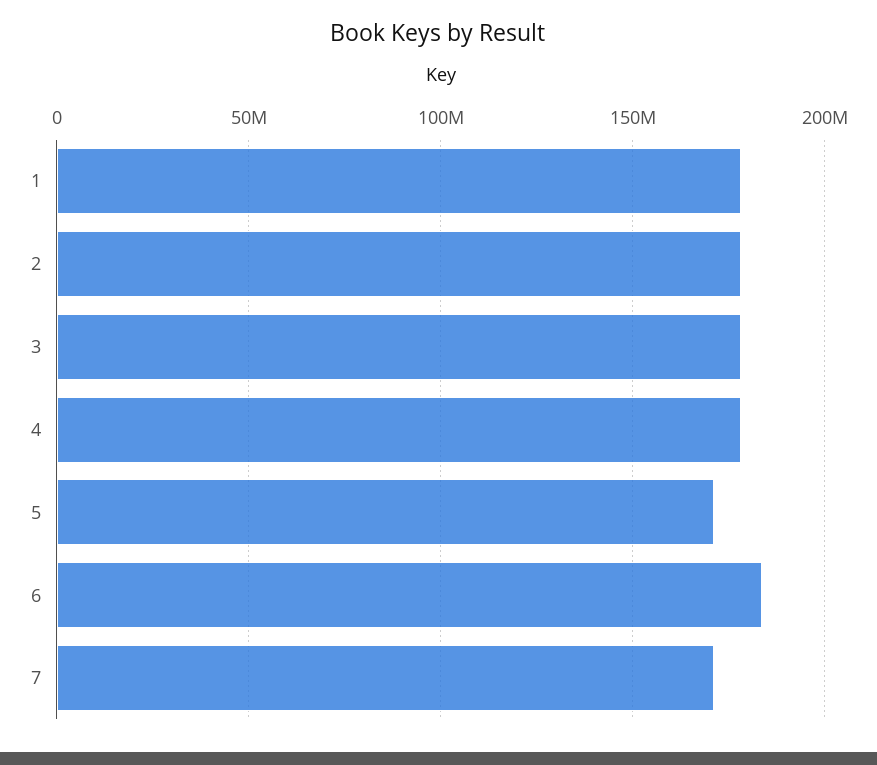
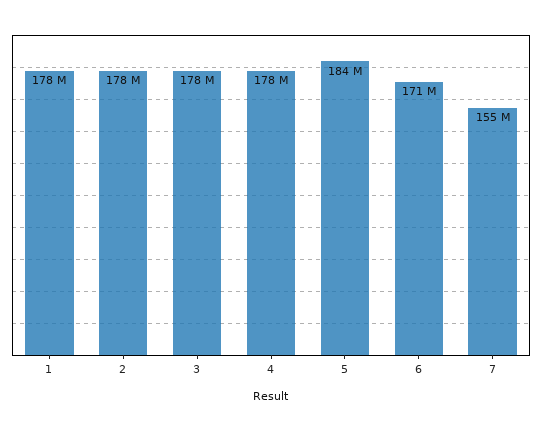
5: 170000000 -> 184000000
6: 185000000 -> 171000000
7: 170000000 -> 155000000

